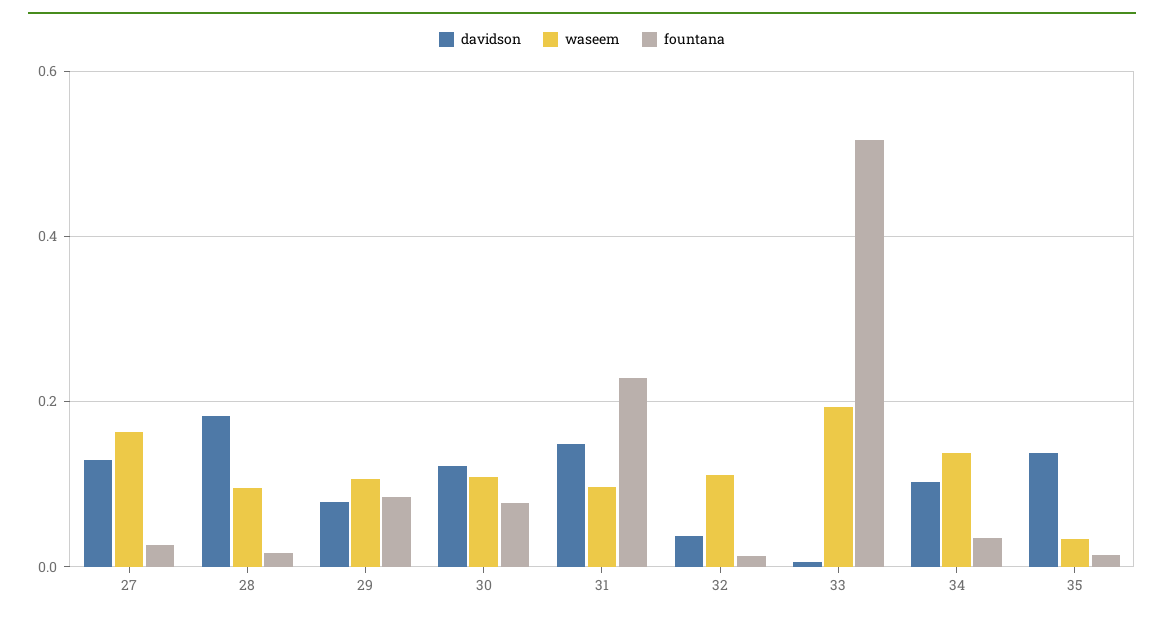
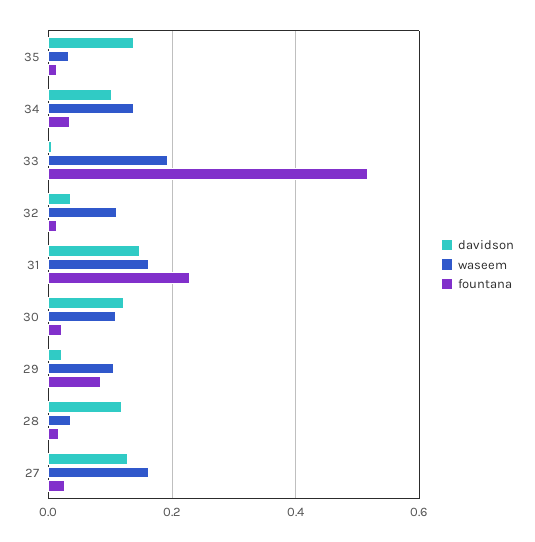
davidson, 28: 0.18 -> 0.12
waseem, 28: 0.1 -> 0.04
davidson, 29: 0.08 -> 0.02
fountana, 30: 0.08 -> 0.02
waseem, 31: 0.1 -> 0.16

